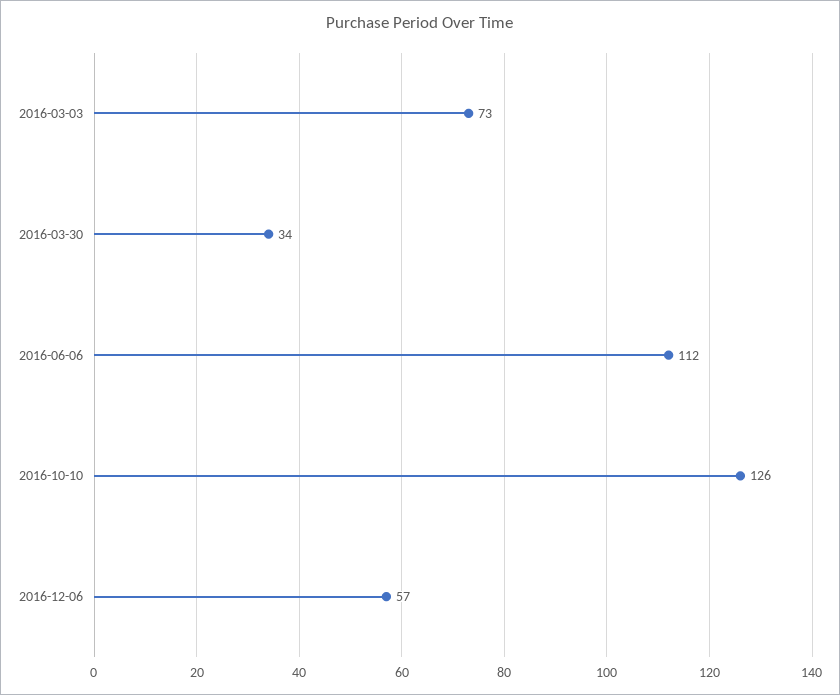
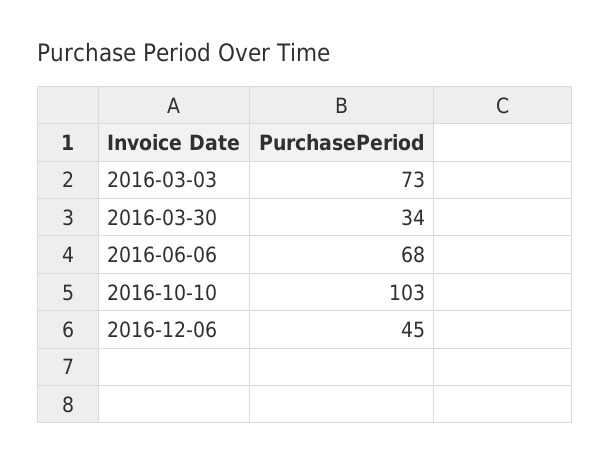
2016-06-06: 112 -> 68
2016-10-10: 126 -> 103
2016-12-06: 57 -> 45

